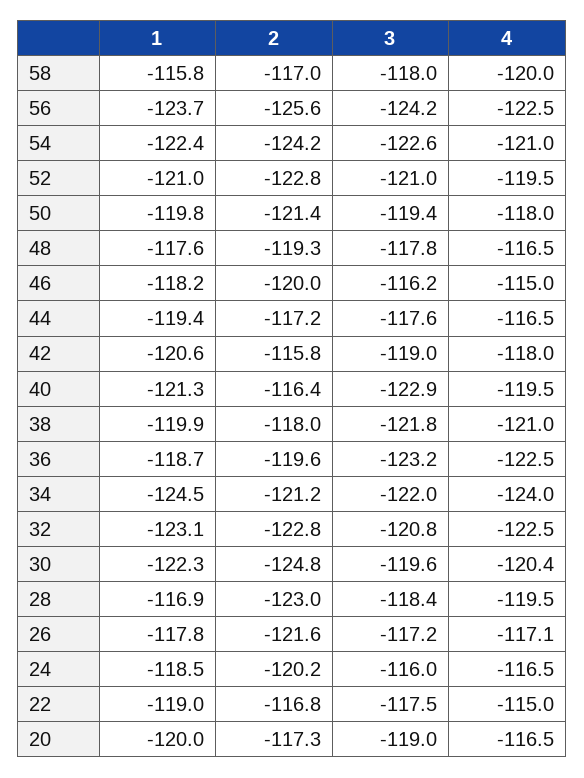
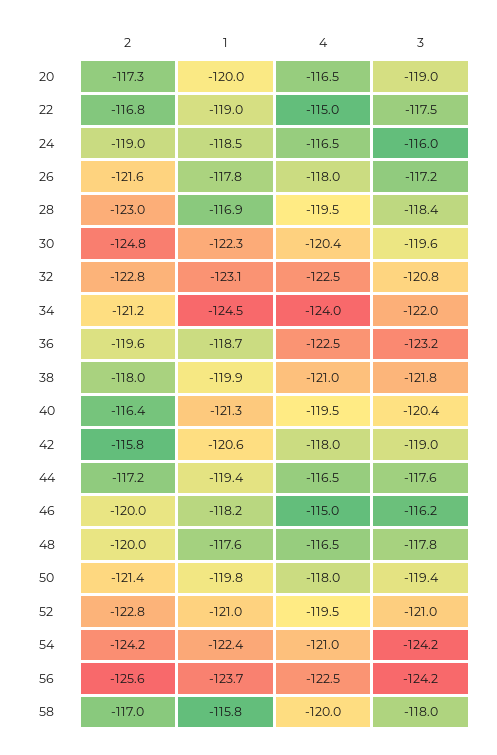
3, 54: -122.6 -> -124.2
2, 48: -119.3 -> -120
3, 40: -122.9 -> -120.4
4, 26: -117.1 -> -118
2, 24: -120.2 -> -119

